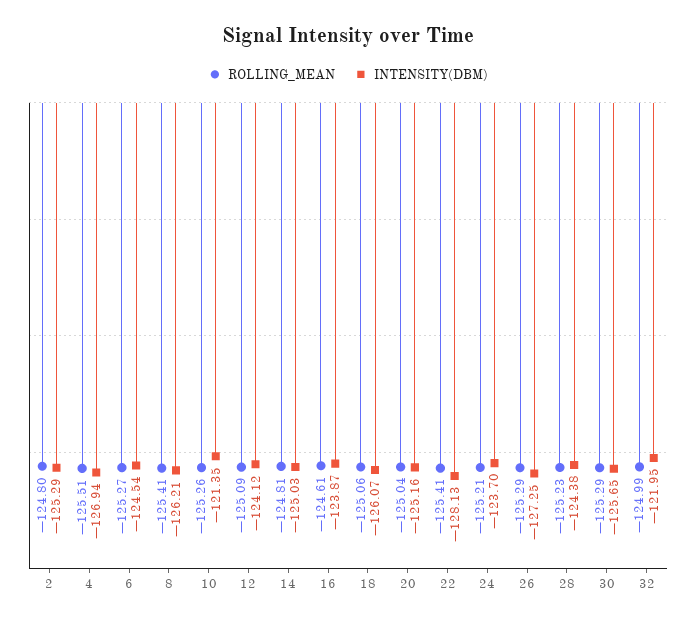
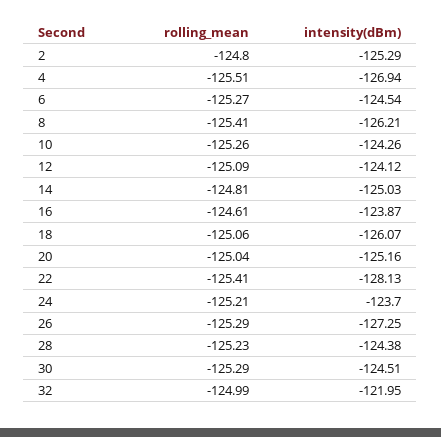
INTENSITY(DBM), 10: -121.35 -> -124.26
INTENSITY(DBM), 30: -125.65 -> -124.51

